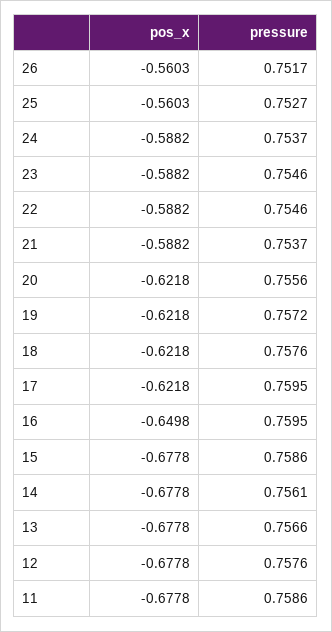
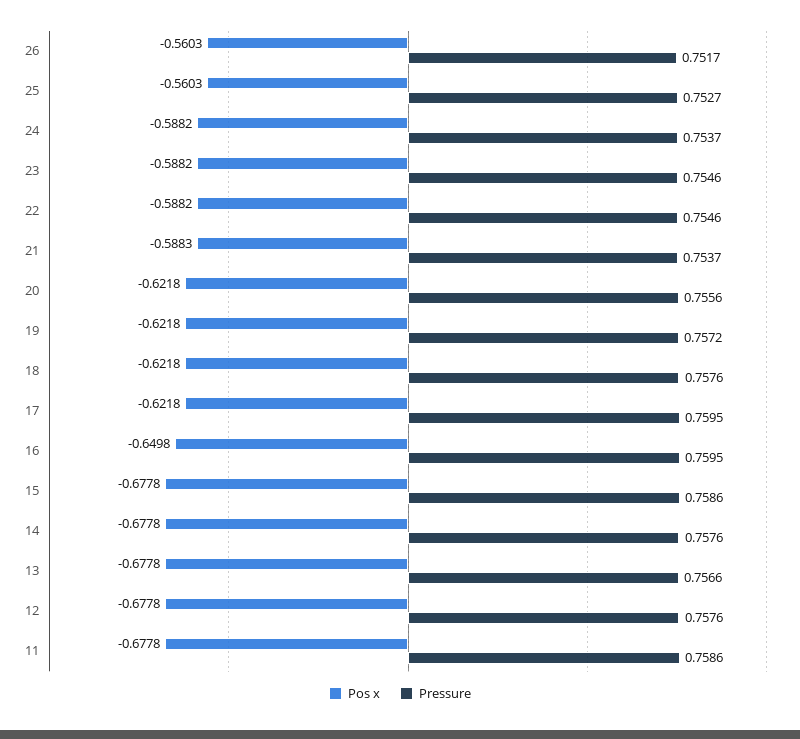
pos_x, 21: -0.5882 -> -0.5883
pressure, 14: 0.7561 -> 0.7576

